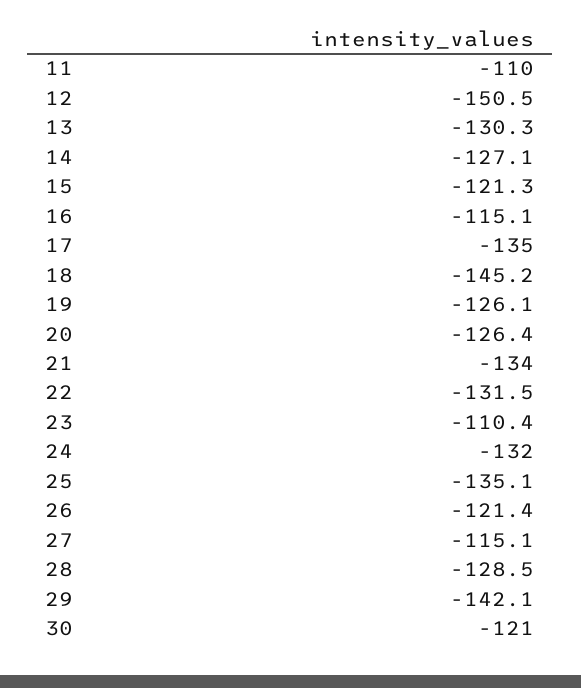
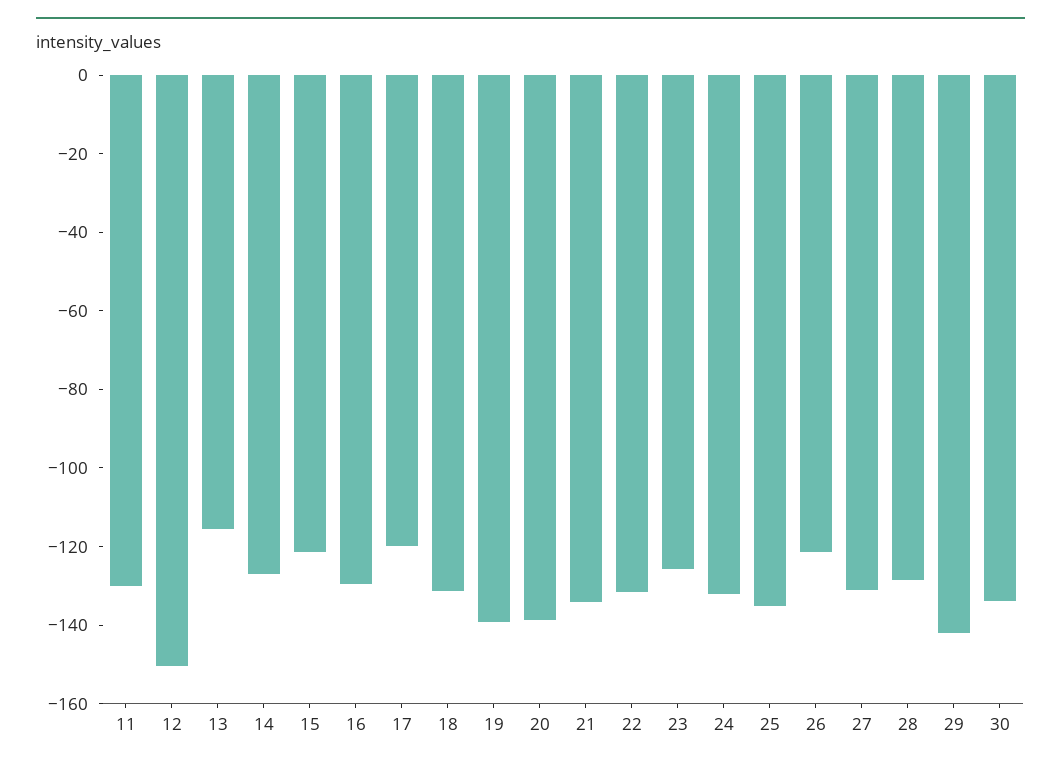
11: -110 -> -130
13: -130.3 -> -115
16: -115.1 -> -130
17: -135 -> -120
18: -145.2 -> -130
19: -126.1 -> -140
20: -126.4 -> -140
23: -110.4 -> -125
27: -115.1 -> -130
30: -121 -> -135

